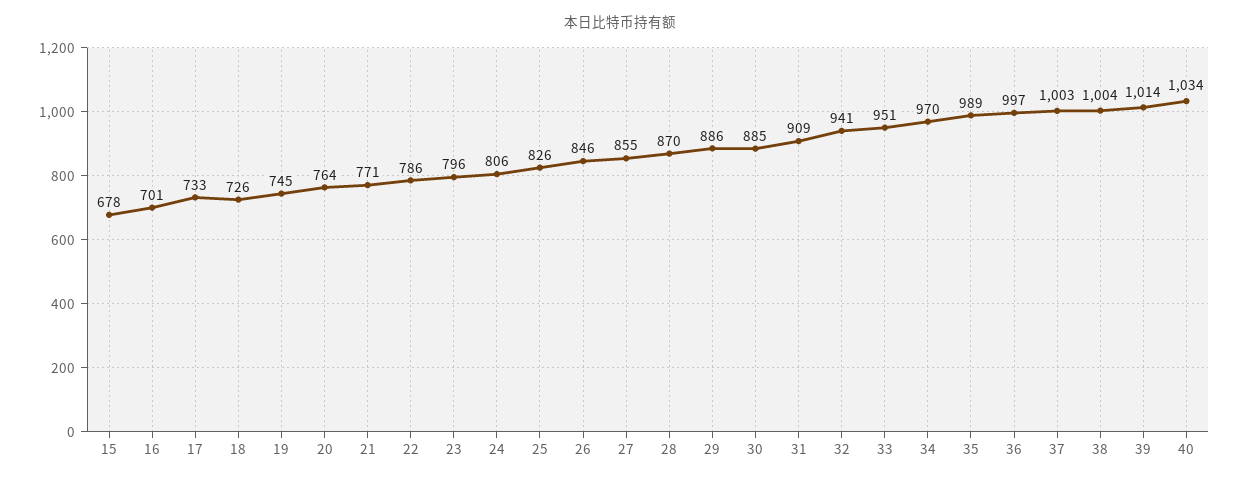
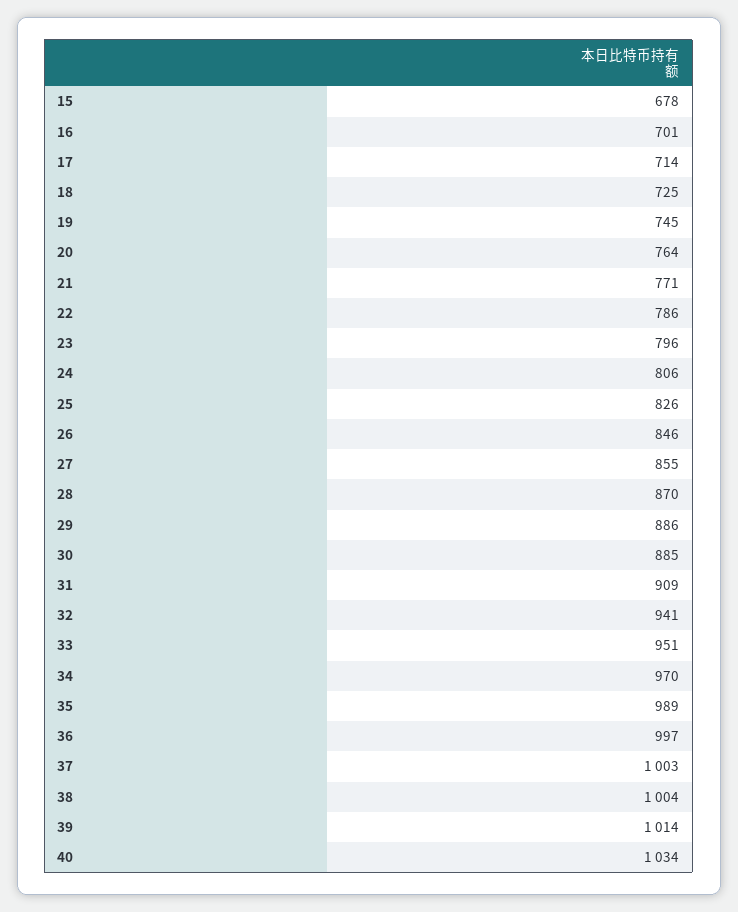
17: 733 -> 714
18: 726 -> 725

